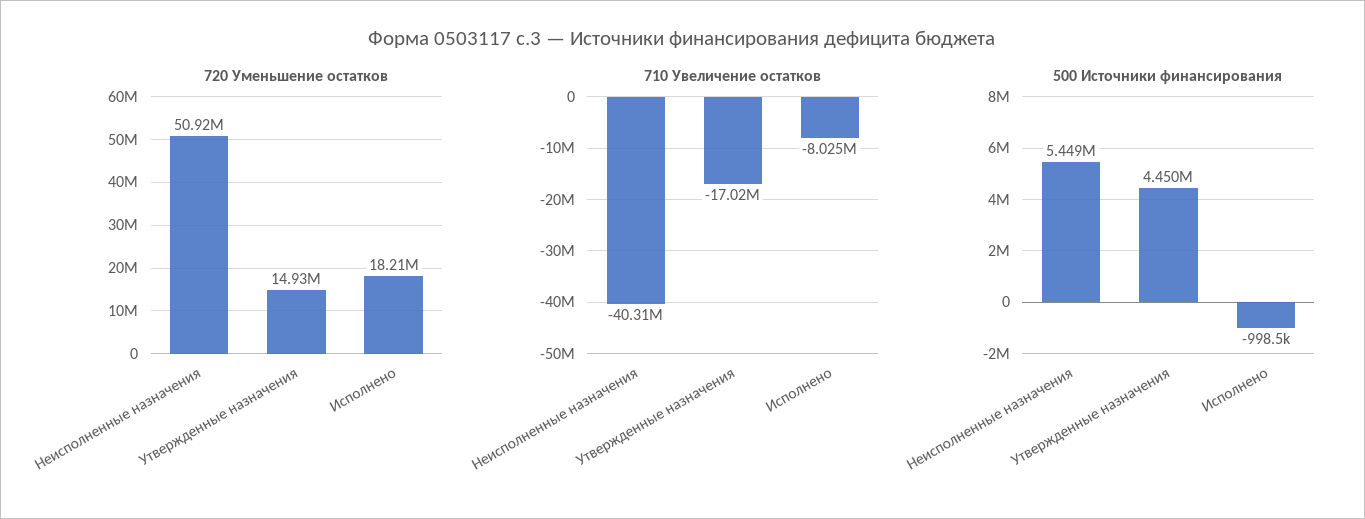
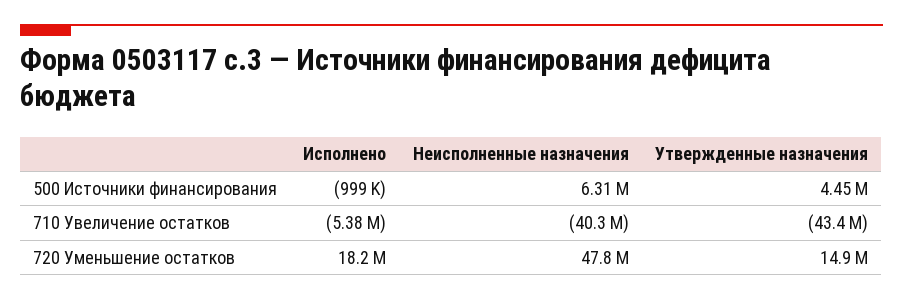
720 Уменьшение остатков, Неисполненные назначения: 50920000 -> 47800000
710 Увеличение остатков, Утвержденные назначения: -17020000 -> -43400000
710 Увеличение остатков, Исполнено: -8025000 -> -5380000
500 Источники финансирования, Неисполненные назначения: 5449000 -> 6310000

